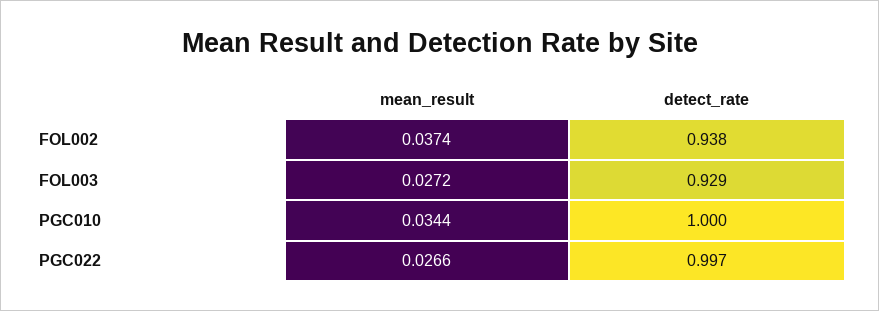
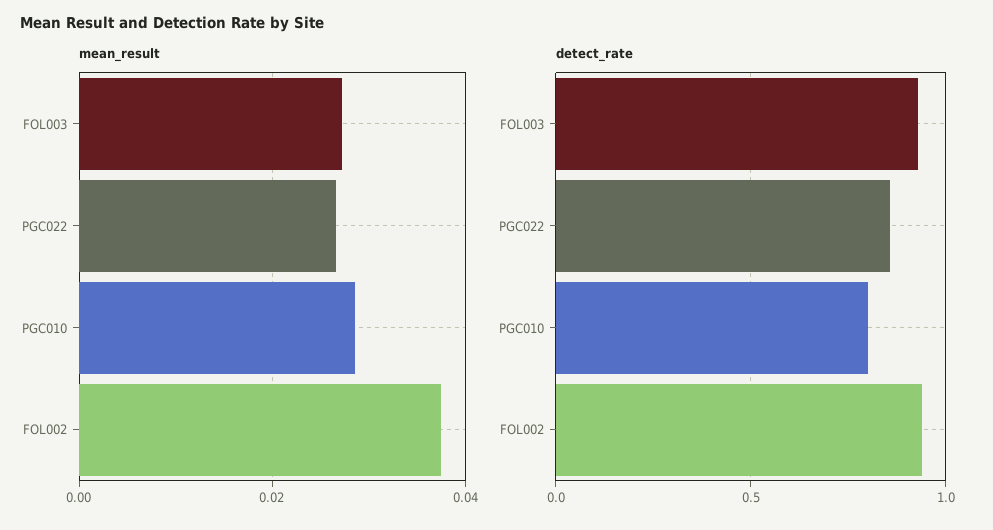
mean_result, PGC010: 0.0344 -> 0.028
detect_rate, PGC010: 1 -> 0.8
detect_rate, PGC022: 0.997 -> 0.85

